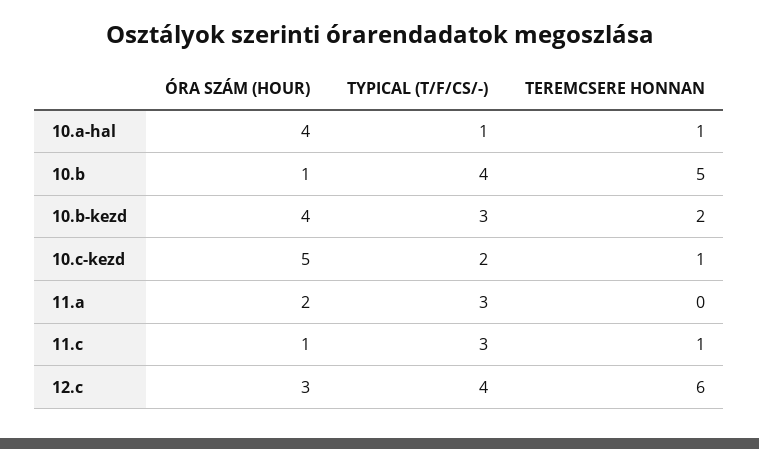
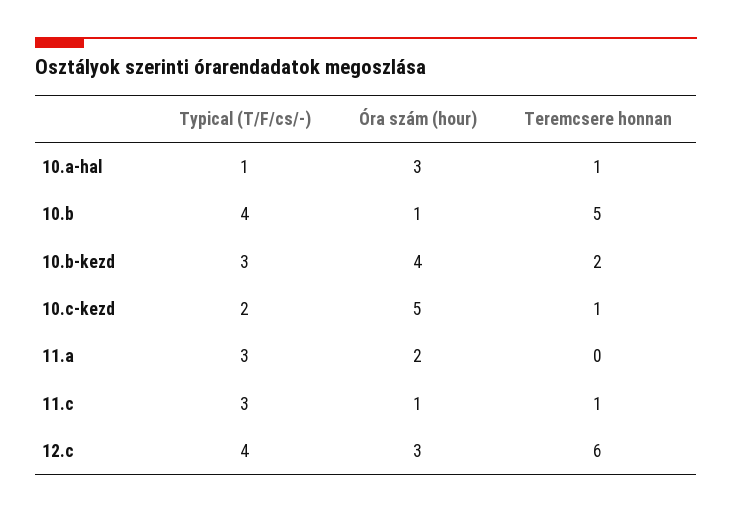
ÓRA SZÁM (HOUR), 10.a-hal: 4 -> 3

